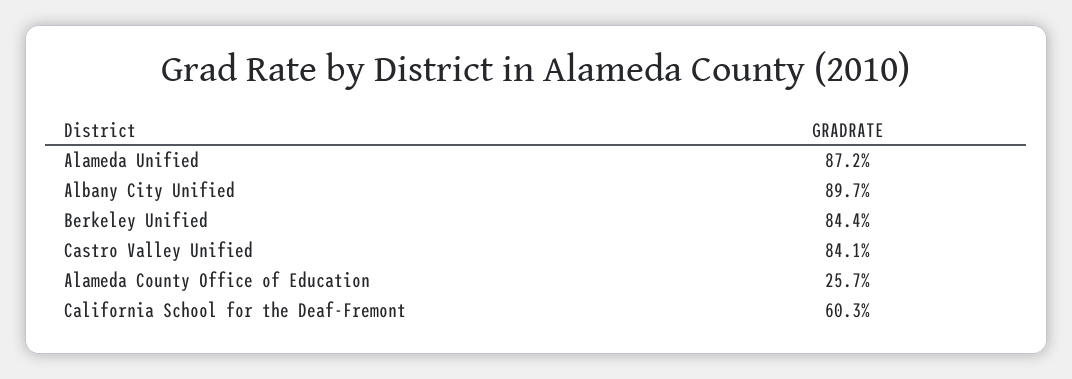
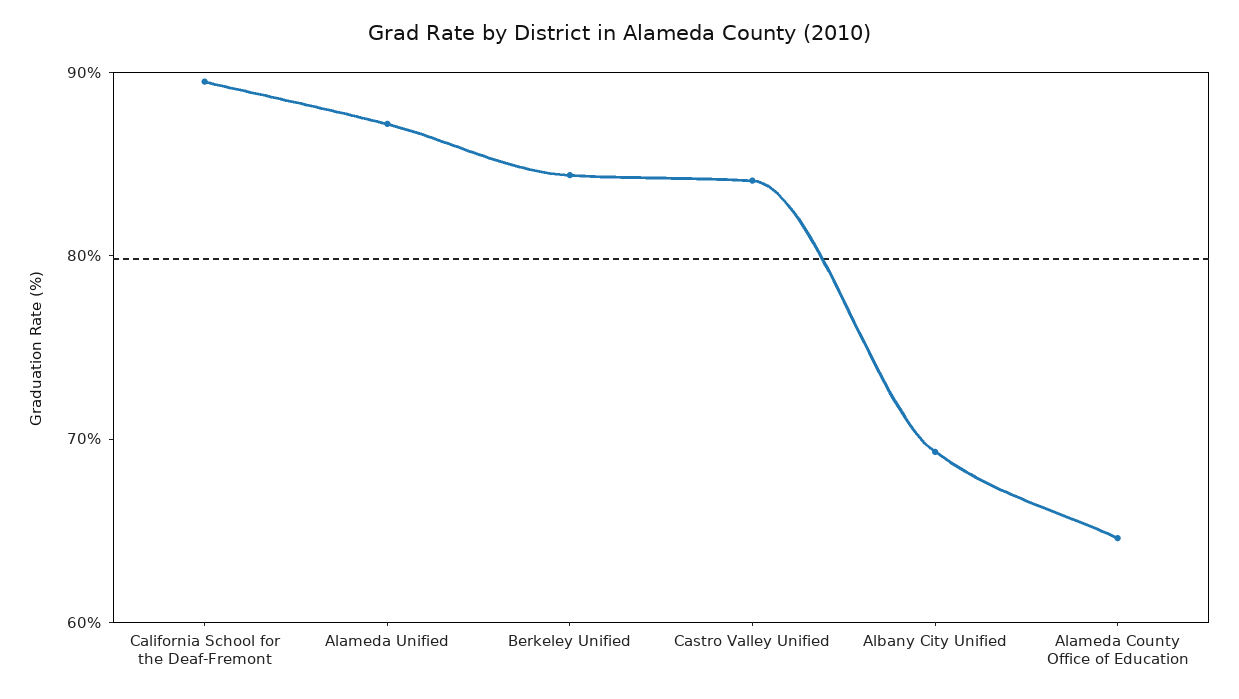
Albany City Unified: 89.7 -> 70
Alameda County Office of Education: 25.7 -> 64
California School for the Deaf-Fremont: 60.3 -> 90

